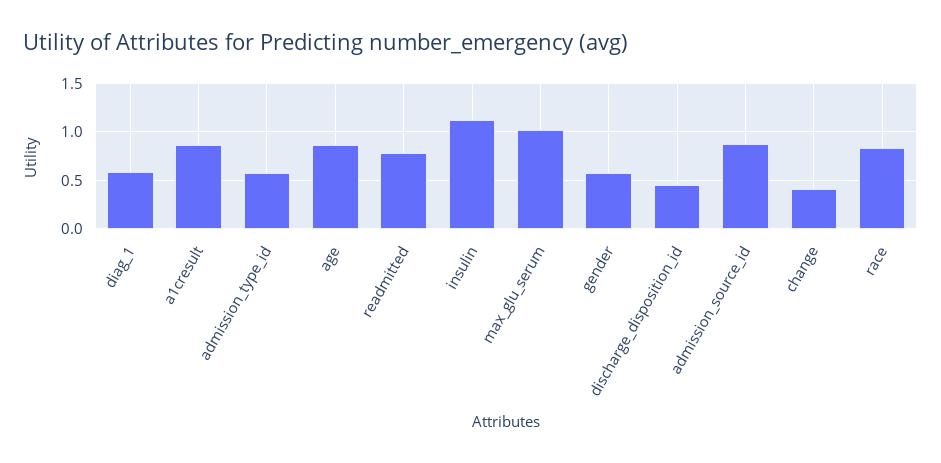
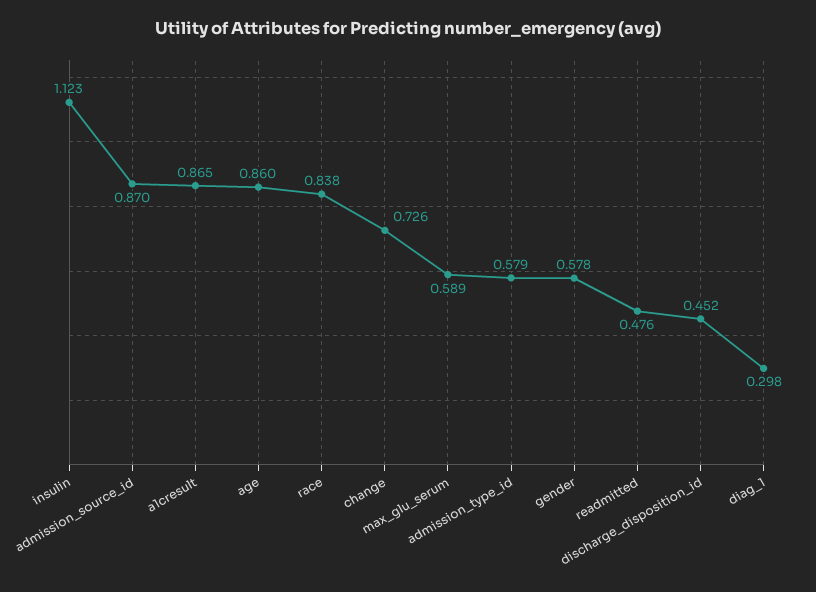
diag_1: 0.6 -> 0.298
readmitted: 0.8 -> 0.476
max_glu_serum: 1 -> 0.589
change: 0.4 -> 0.726

